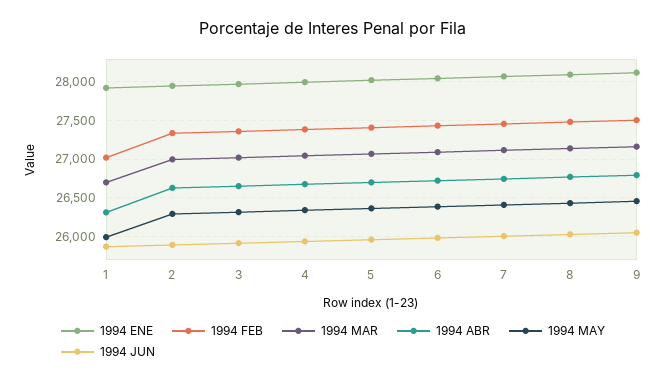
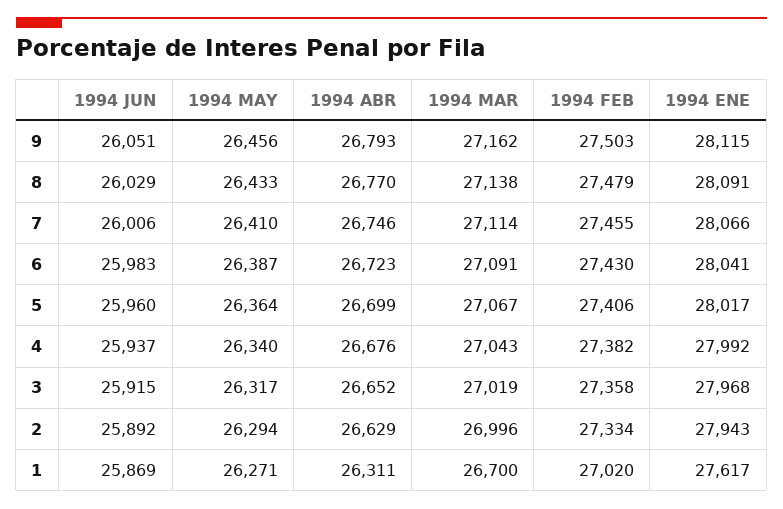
1994 ENE, 1: 27900 -> 27617
1994 MAY, 1: 26000 -> 26271

